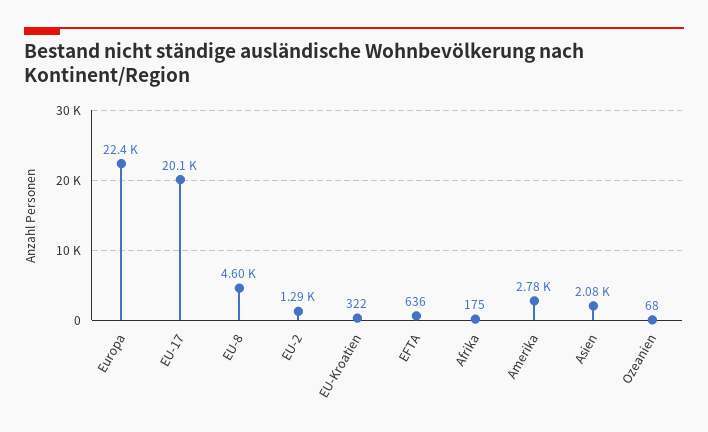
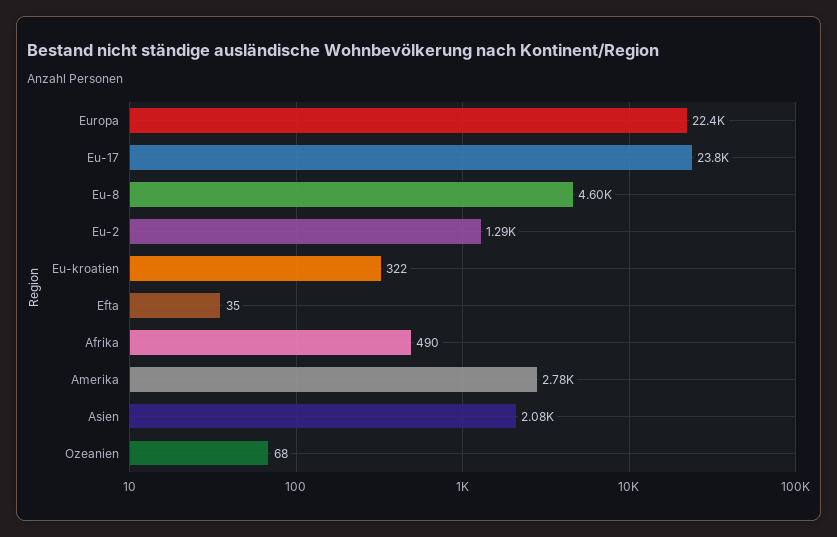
EU-17: 20100 -> 23800
EFTA: 636 -> 35
Afrika: 175 -> 490

